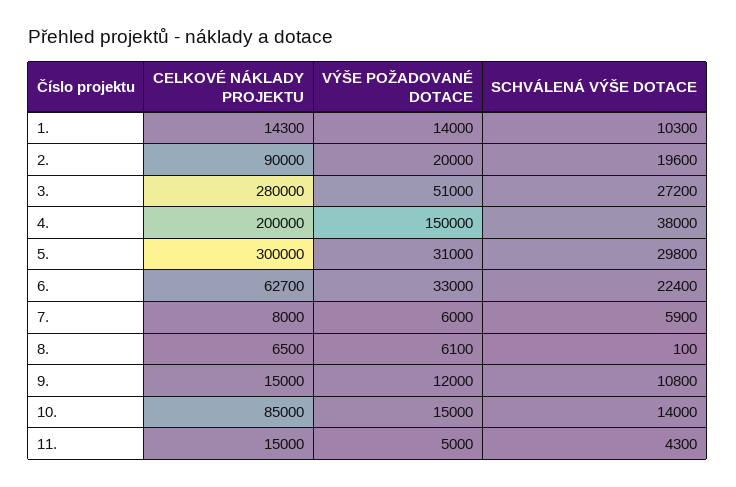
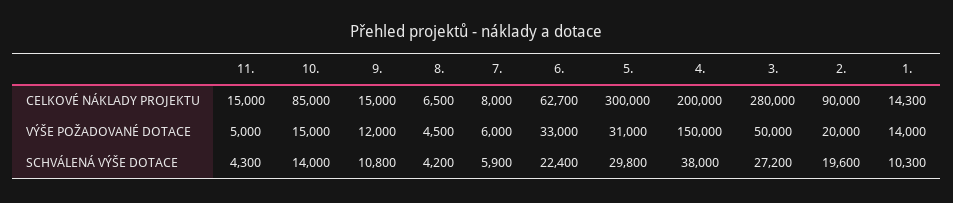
VÝŠE POŽADOVANÉ DOTACE, 3.: 51000 -> 50000
VÝŠE POŽADOVANÉ DOTACE, 8.: 6100 -> 4500
SCHVÁLENÁ VÝŠE DOTACE, 8.: 100 -> 4200

